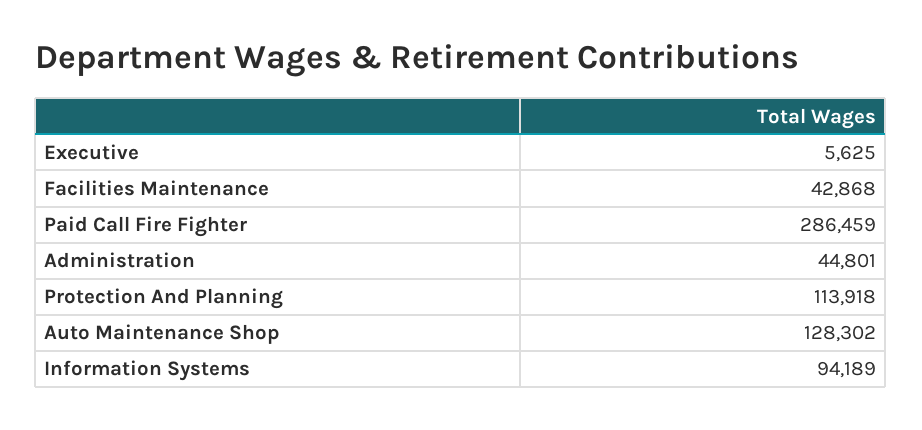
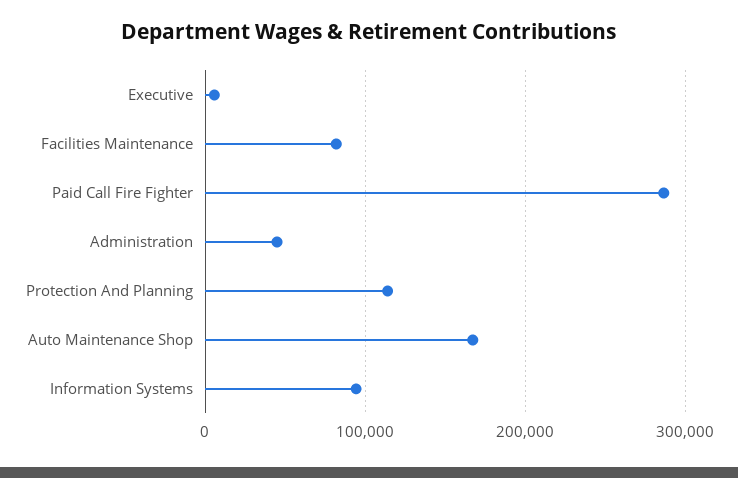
Facilities Maintenance: 42868 -> 80000
Auto Maintenance Shop: 128302 -> 170000

